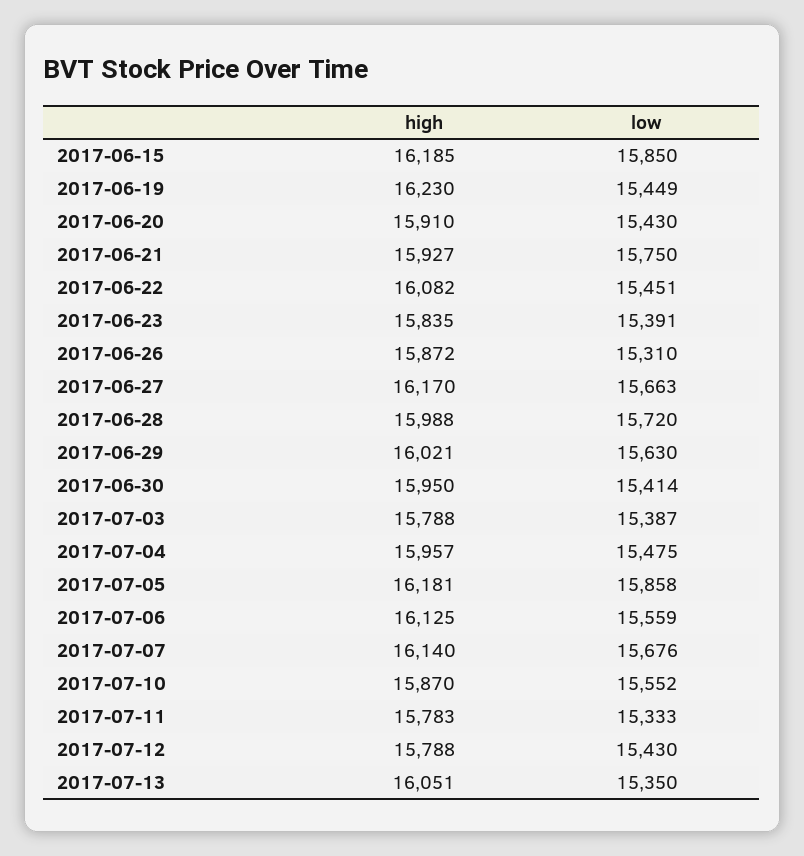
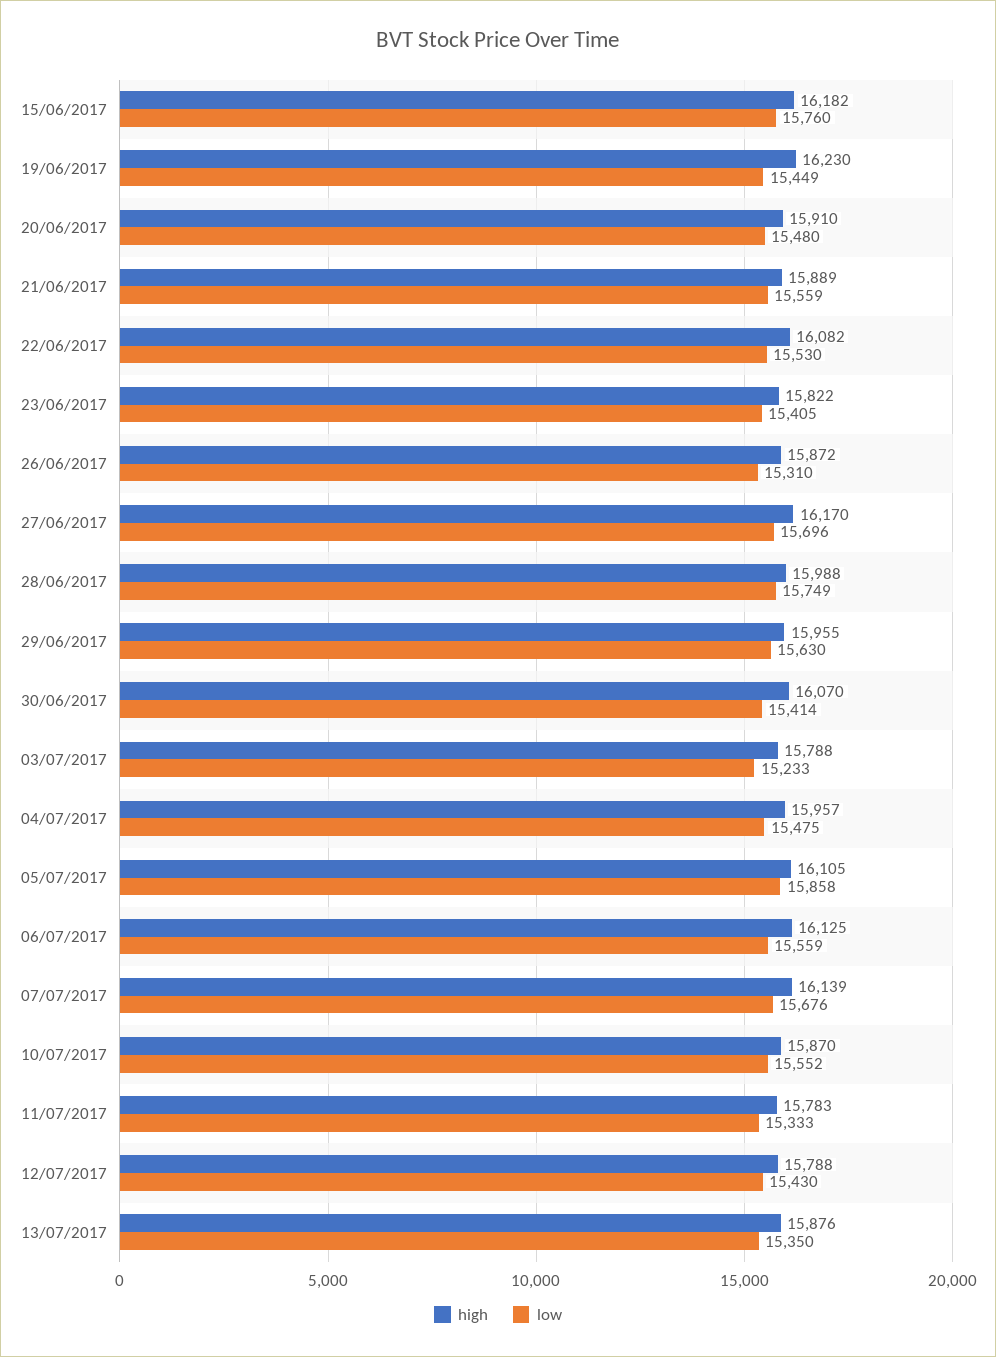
high, 2017-06-15: 16185 -> 16182
low, 2017-06-15: 15850 -> 15760
low, 2017-06-20: 15430 -> 15480
high, 2017-06-21: 15927 -> 15889
low, 2017-06-21: 15750 -> 15559
low, 2017-06-22: 15451 -> 15530
high, 2017-06-23: 15835 -> 15822
low, 2017-06-23: 15391 -> 15405
low, 2017-06-27: 15663 -> 15696
low, 2017-06-28: 15720 -> 15749
high, 2017-06-29: 16021 -> 15955
high, 2017-06-30: 15950 -> 16070
low, 2017-07-03: 15387 -> 15233
high, 2017-07-05: 16181 -> 16105
high, 2017-07-07: 16140 -> 16139
high, 2017-07-13: 16051 -> 15876

